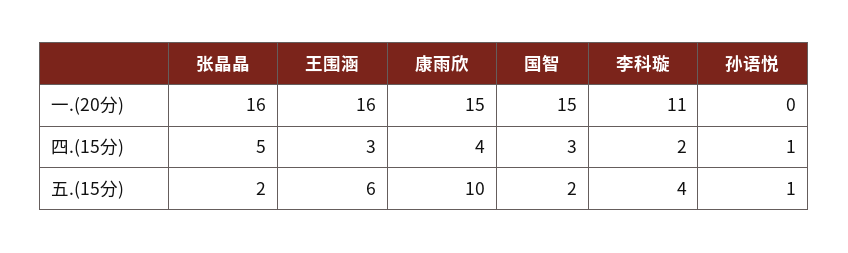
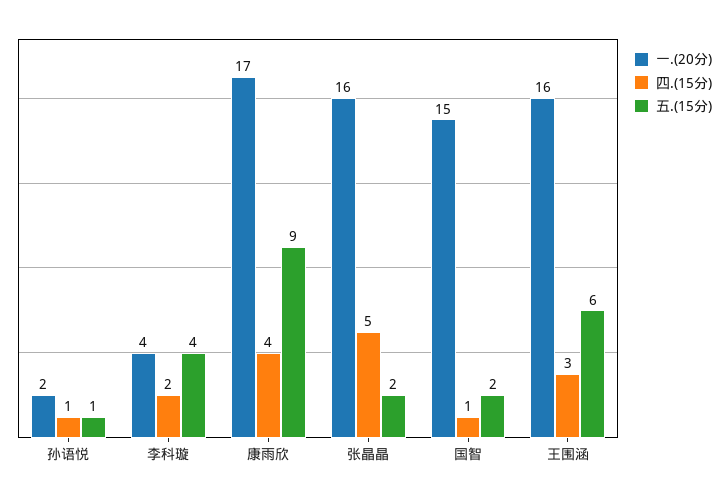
一.(20分), 康雨欣: 15 -> 17
一.(20分), 李科璇: 11 -> 4
一.(20分), 孙语悦: 0 -> 2
四.(15分), 国智: 3 -> 1
五.(15分), 康雨欣: 10 -> 9

